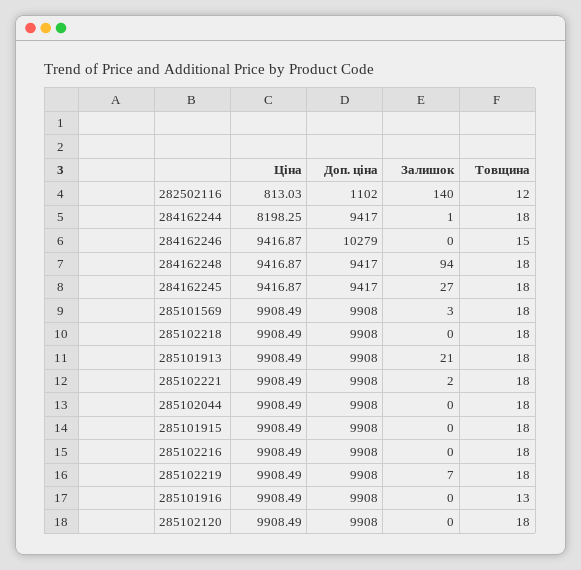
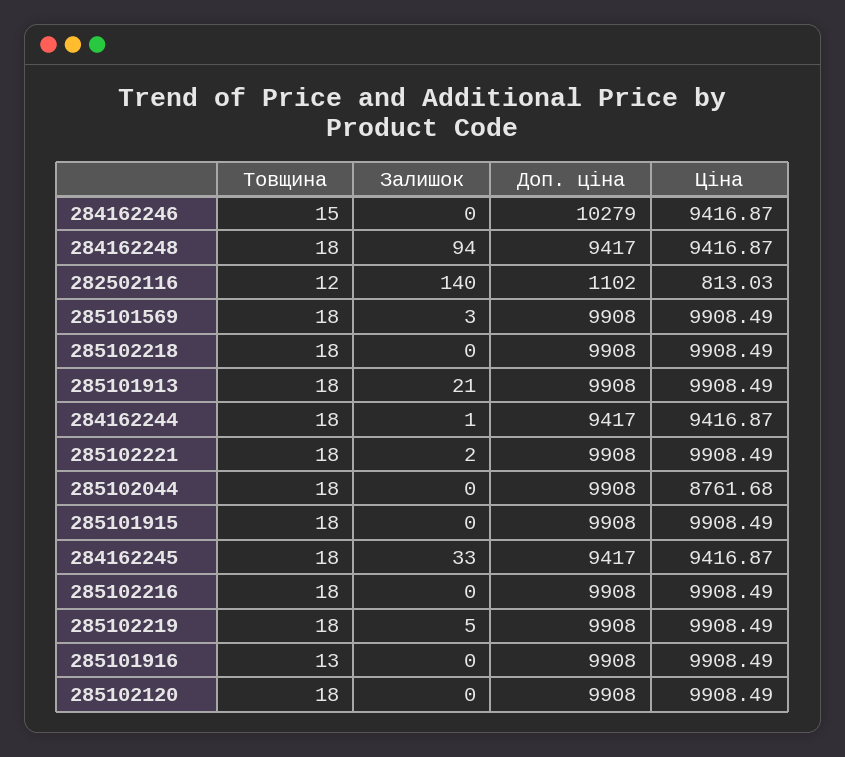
Ціна, 284162244: 8198.25 -> 9416.87
Залишок, 284162245: 27 -> 33
Ціна, 285102044: 9908.49 -> 8761.68
Залишок, 285102219: 7 -> 5

